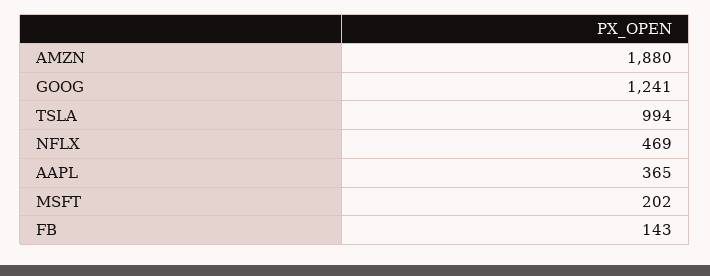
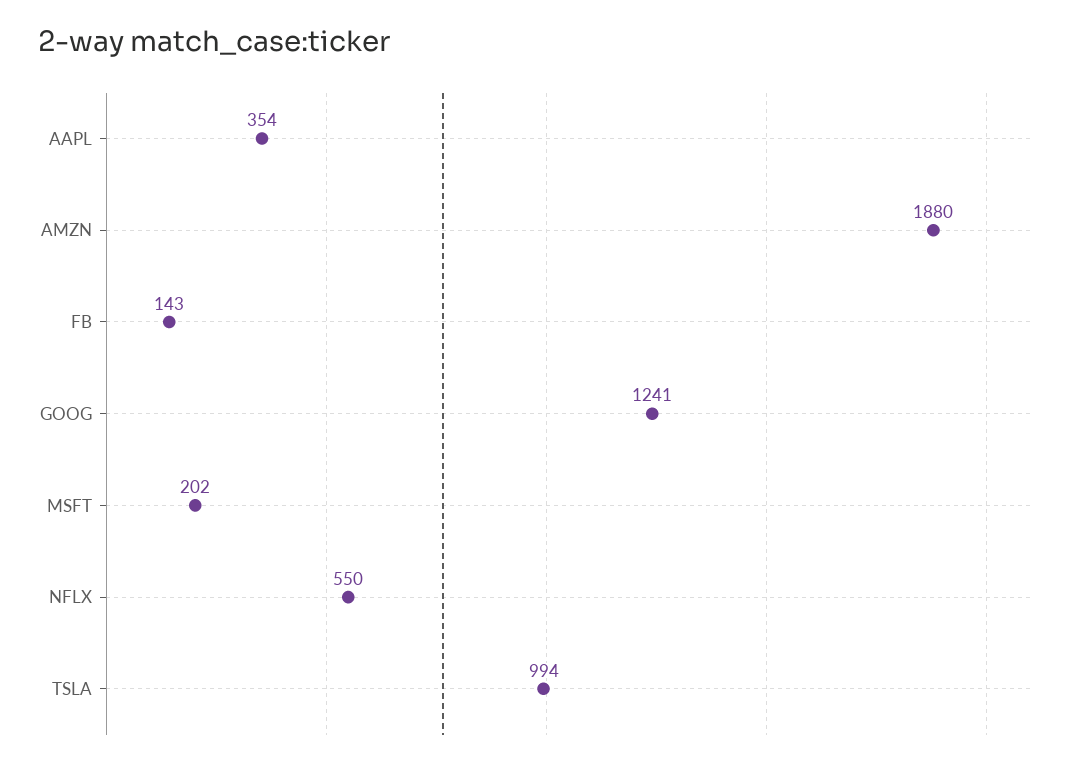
NFLX: 469 -> 550
AAPL: 365 -> 354

